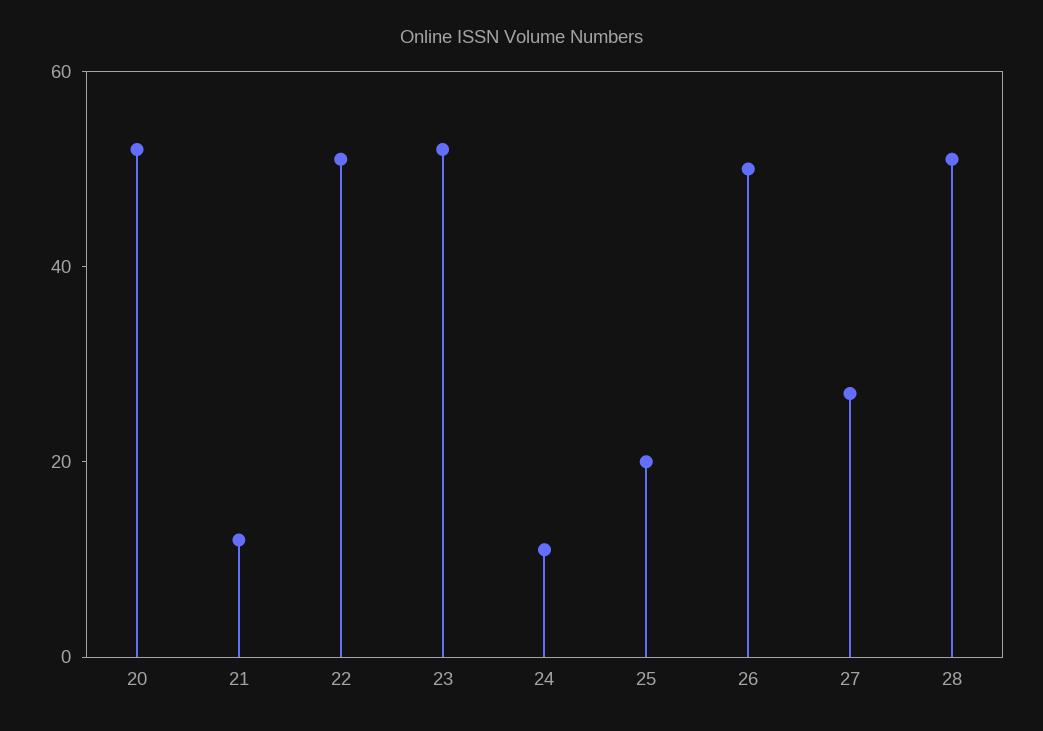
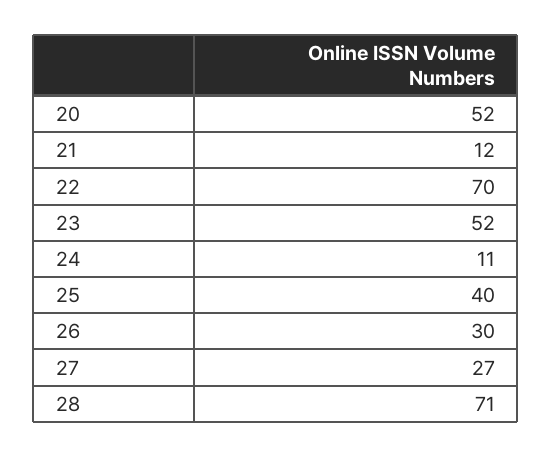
22: 50 -> 70
25: 20 -> 40
26: 50 -> 30
28: 50 -> 71

